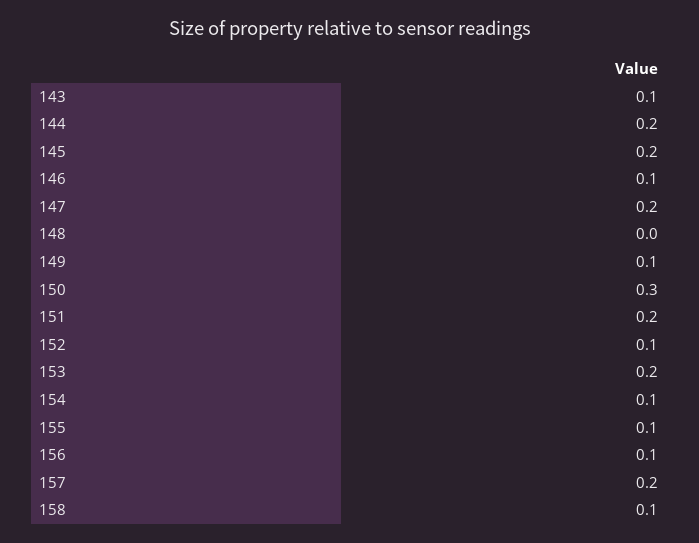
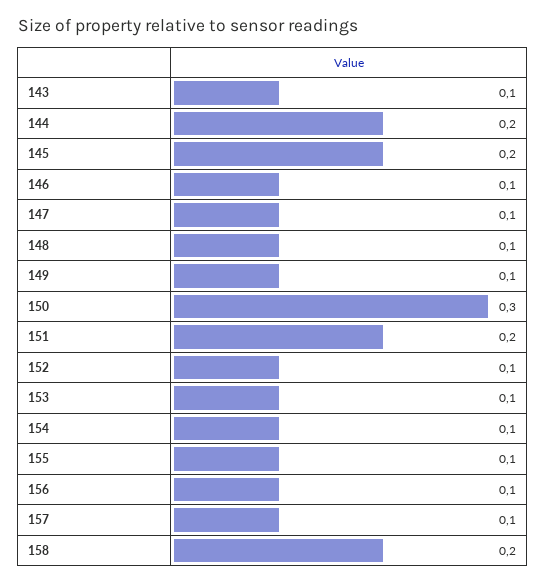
147: 0.2 -> 0.1
148: 0 -> 0.1
153: 0.2 -> 0.1
157: 0.2 -> 0.1
158: 0.1 -> 0.2

